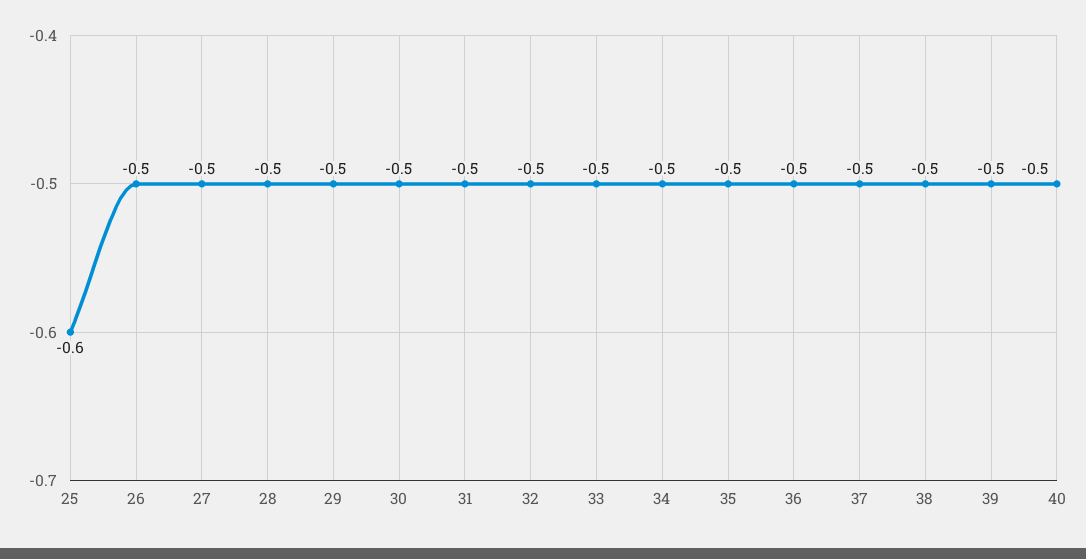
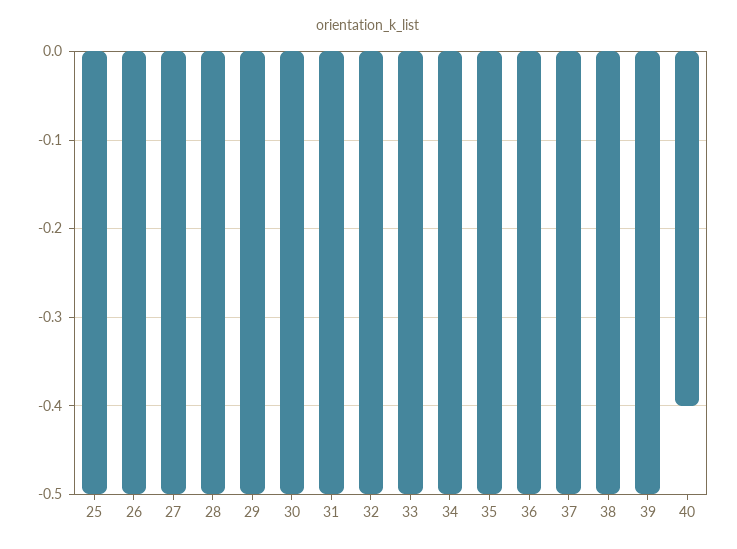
25: -0.6 -> -0.5
40: -0.5 -> -0.4

